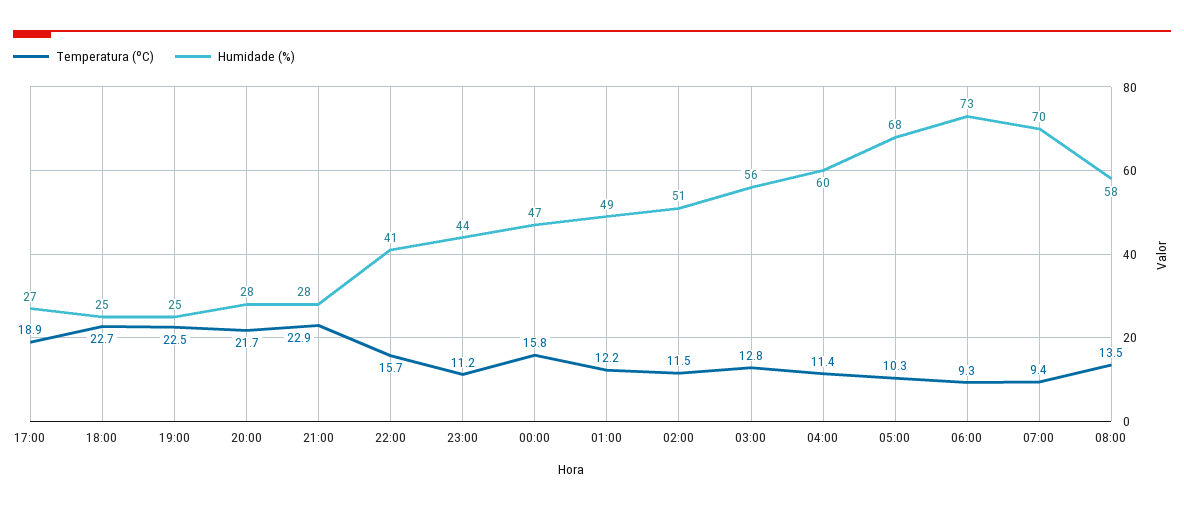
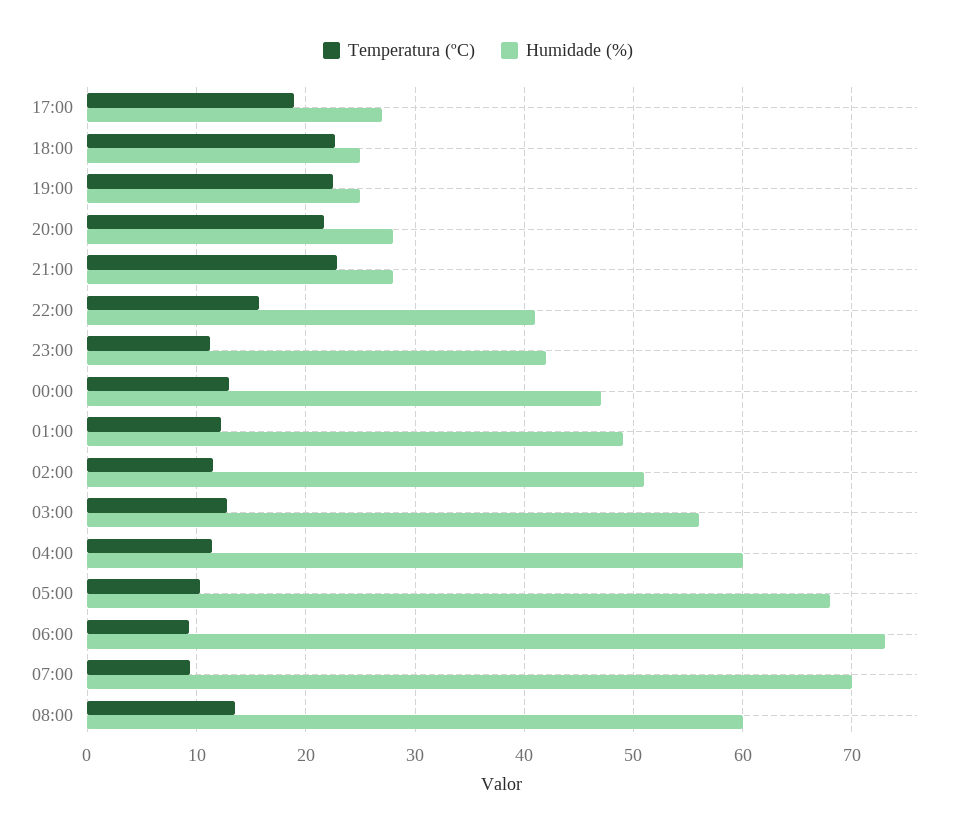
Humidade (%), 23:00: 44 -> 42
Temperatura (ºC), 00:00: 15.8 -> 13
Humidade (%), 08:00: 58 -> 60

